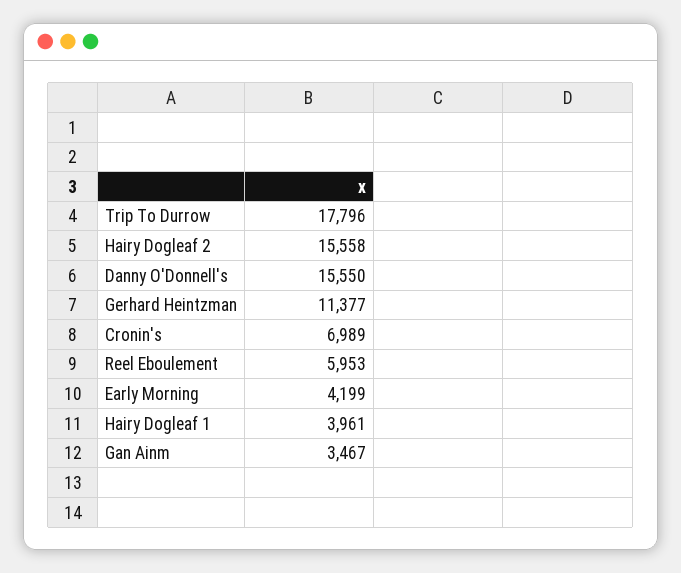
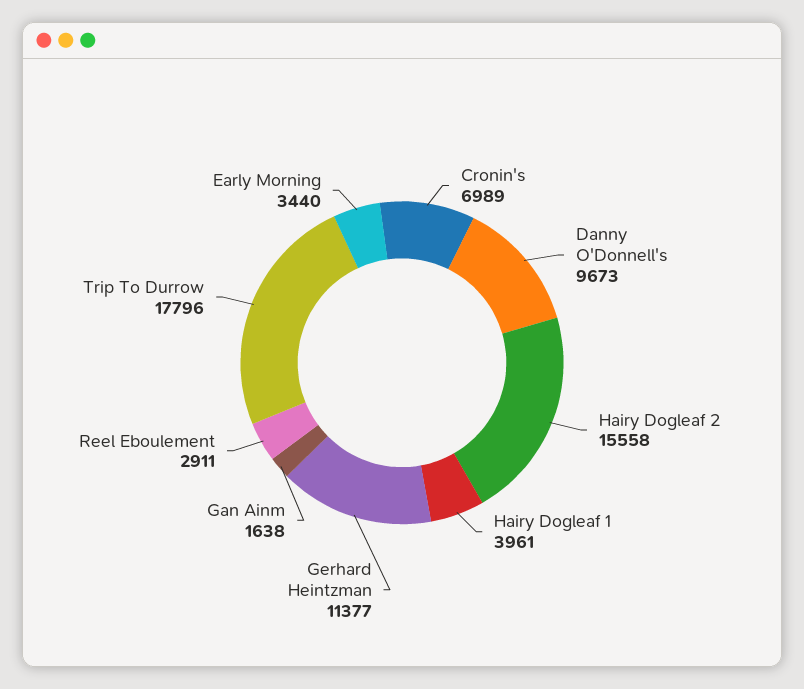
Danny O'Donnell's: 15550 -> 9673
Reel Eboulement: 5953 -> 2911
Early Morning: 4199 -> 3440
Gan Ainm: 3467 -> 1638

